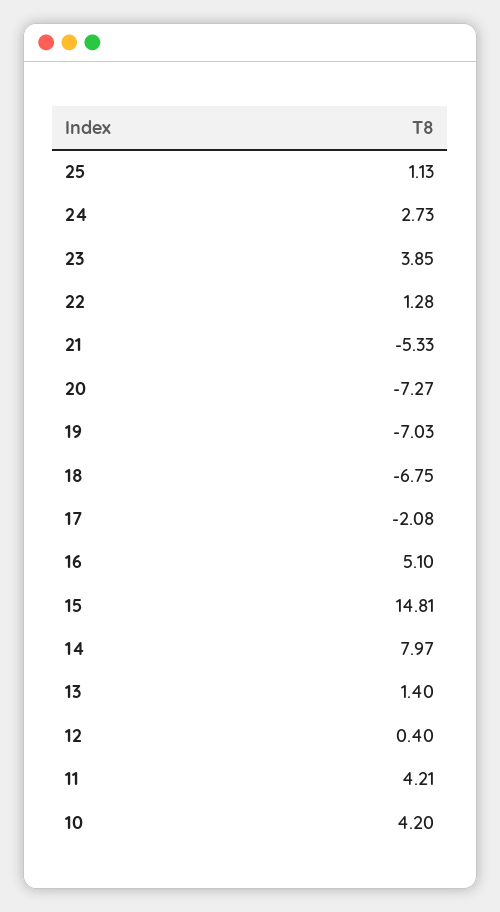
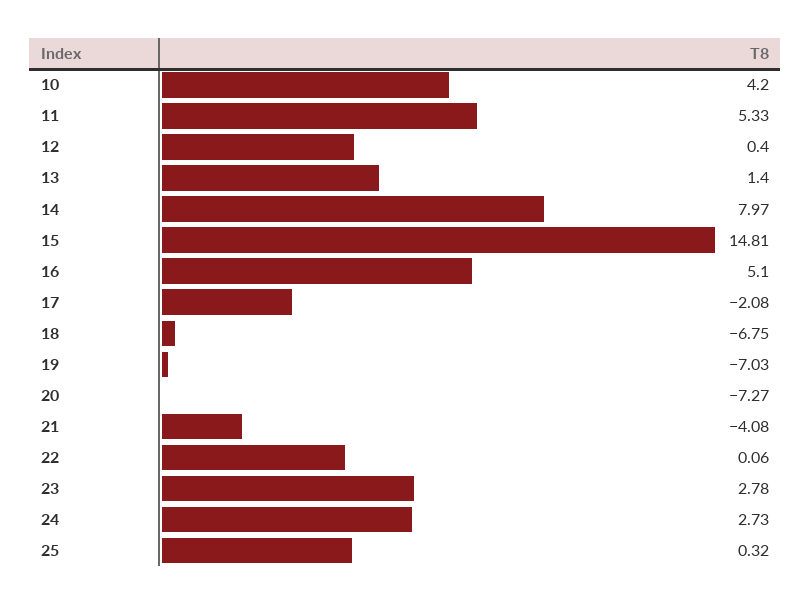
25: 1.13 -> 0.32
23: 3.85 -> 2.78
22: 1.28 -> 0.06
21: -5.33 -> -4.08
11: 4.21 -> 5.33

